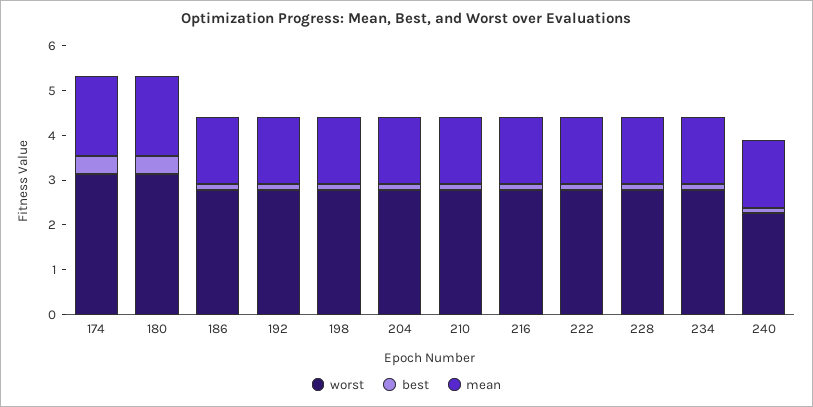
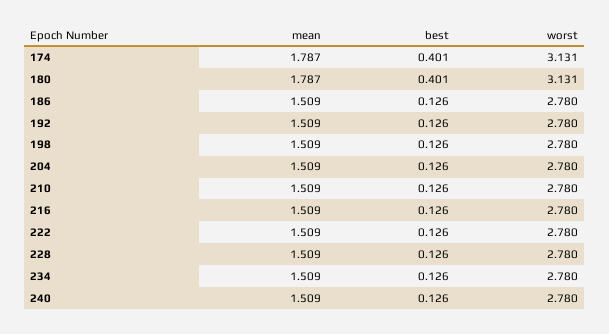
worst, 240: 2.2 -> 2.78

